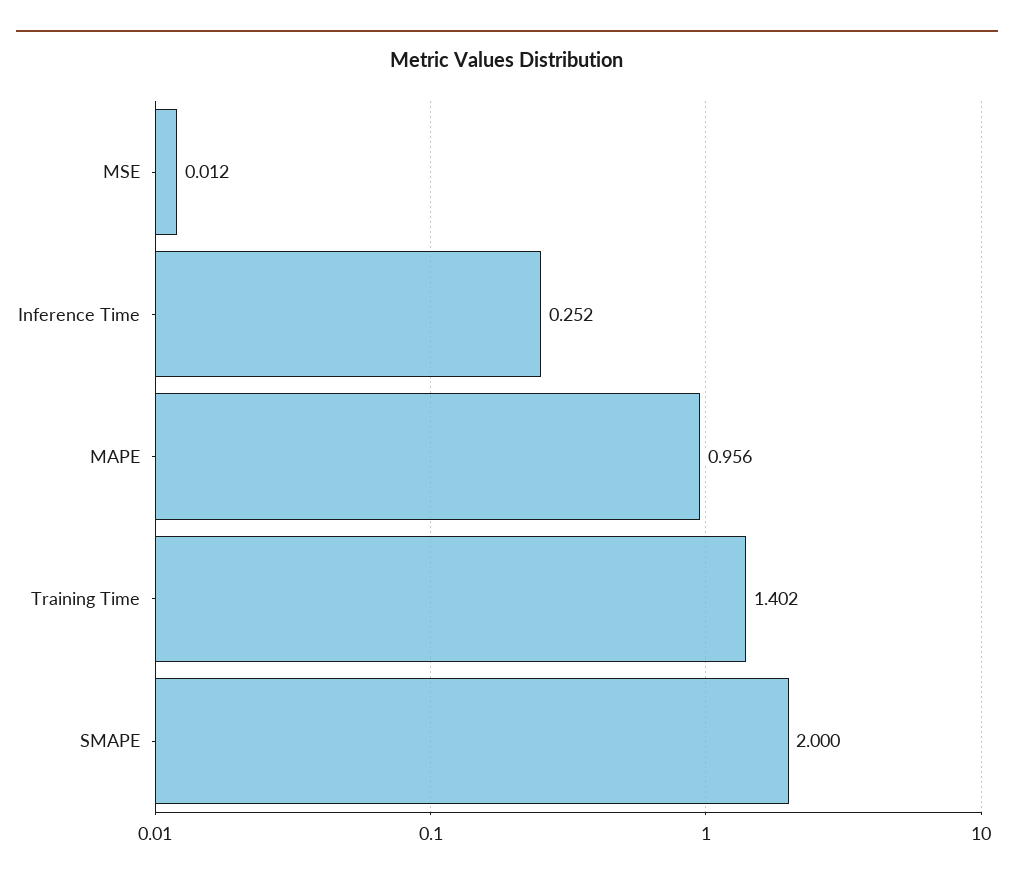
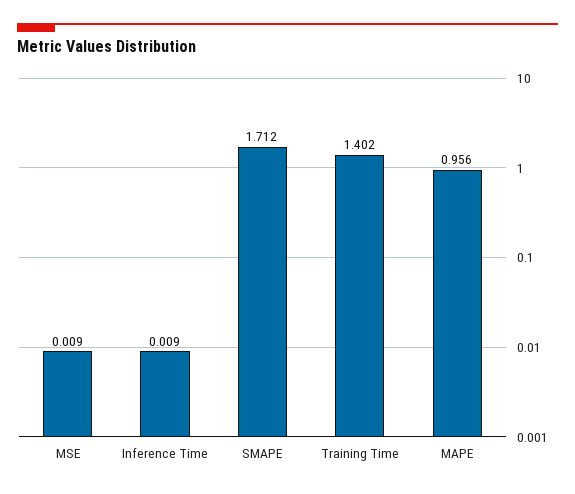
MSE: 0.012 -> 0.009
Inference Time: 0.252 -> 0.009
SMAPE: 2 -> 1.712

